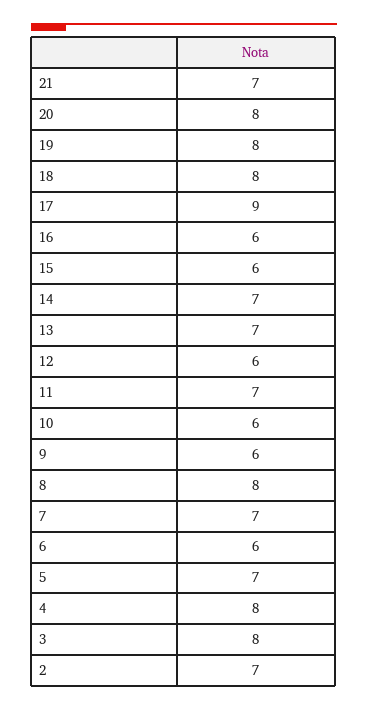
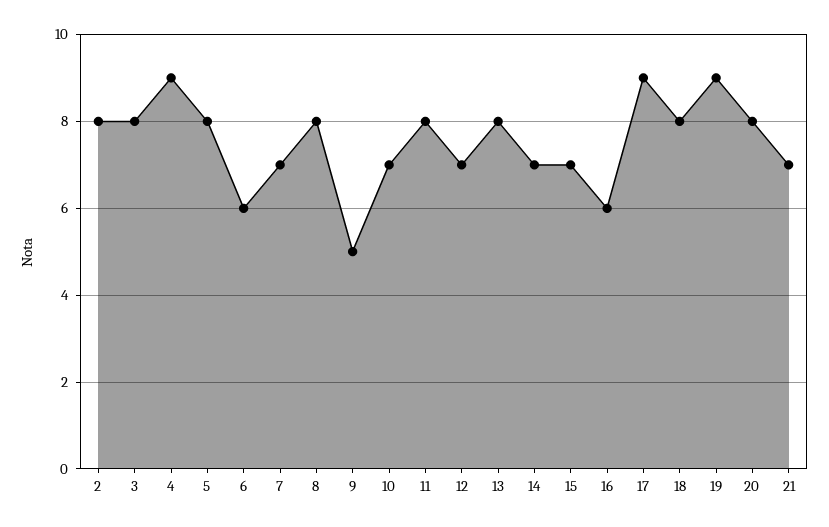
19: 8 -> 9
15: 6 -> 7
13: 7 -> 8
12: 6 -> 7
11: 7 -> 8
10: 6 -> 7
9: 6 -> 5
5: 7 -> 8
4: 8 -> 9
2: 7 -> 8

